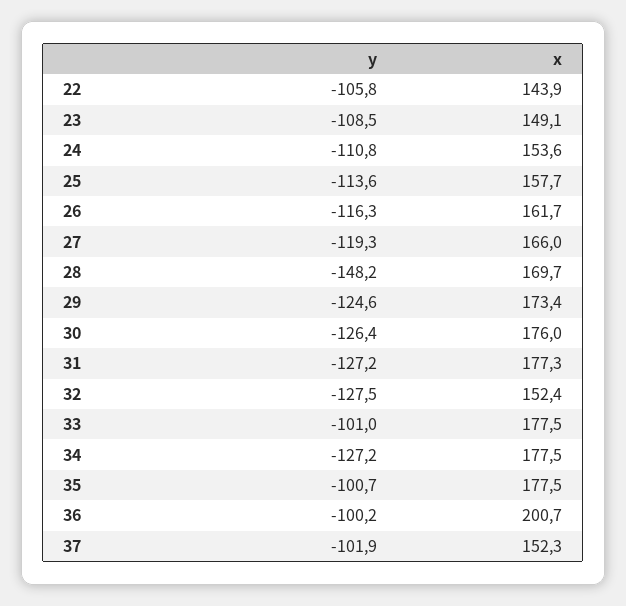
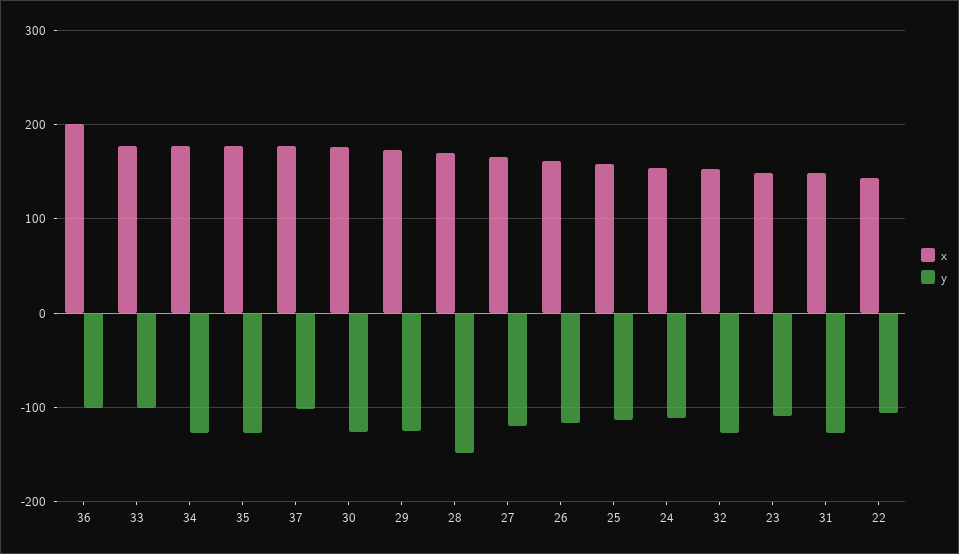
x, 31: 177.3 -> 150
y, 35: -100.7 -> -130
x, 37: 152.3 -> 180

